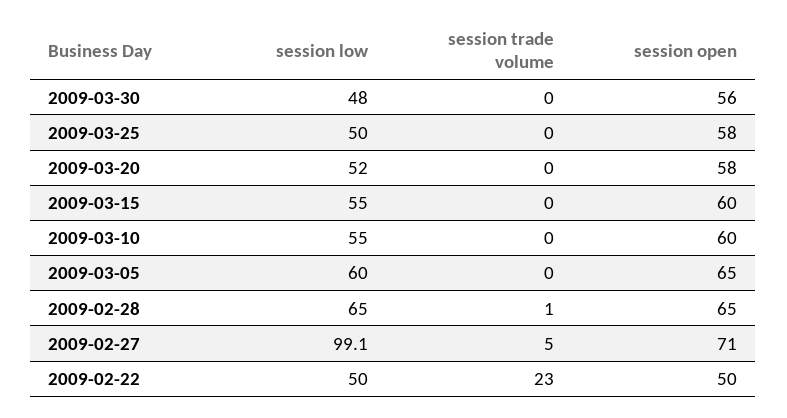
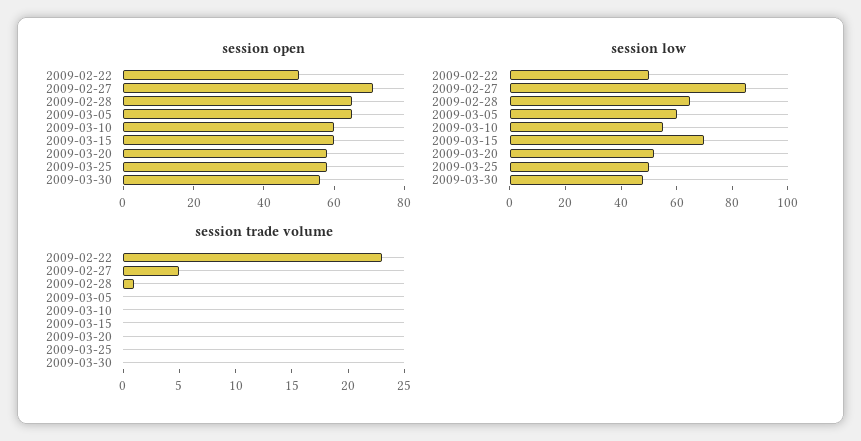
session low, 2009-03-15: 55 -> 70
session low, 2009-02-27: 99.1 -> 85

